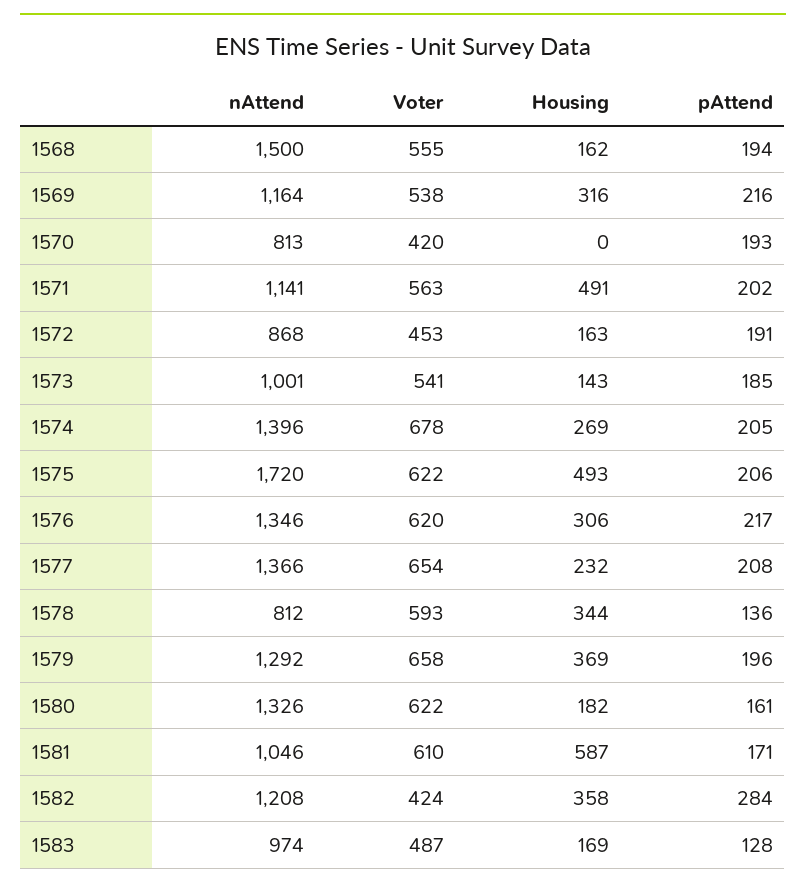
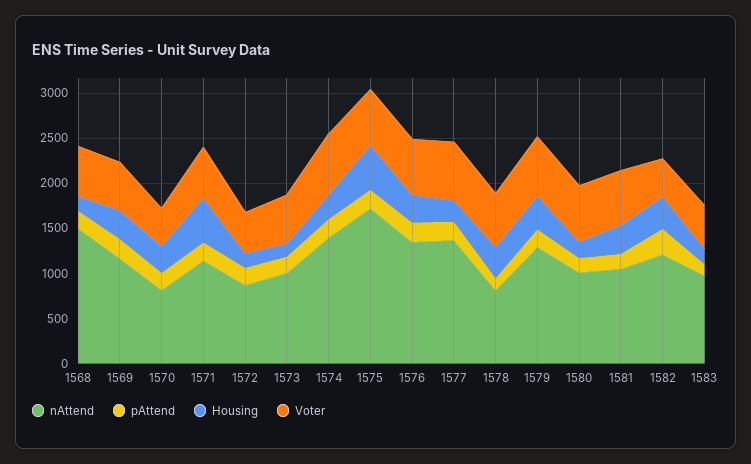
Housing, 1570: 0 -> 300
nAttend, 1580: 1326 -> 1000
Housing, 1581: 587 -> 300

